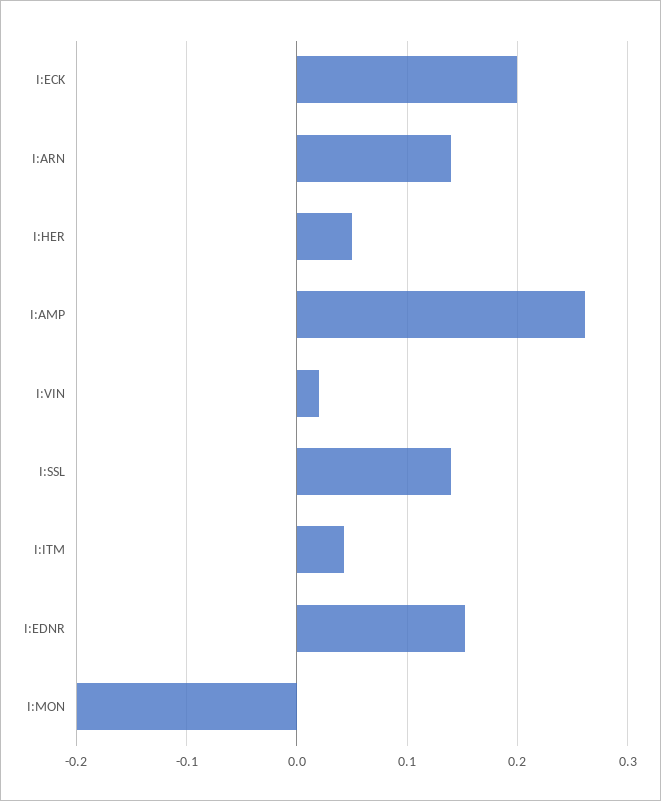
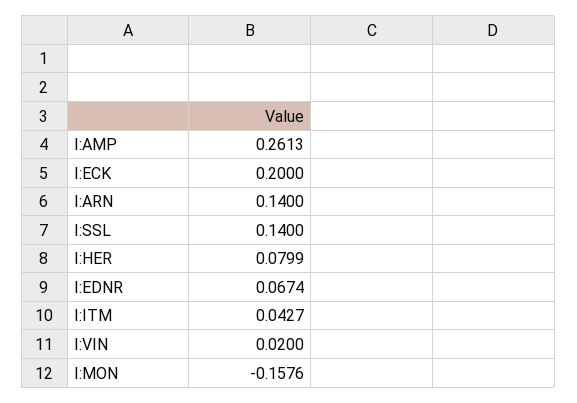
I:HER: 0.05 -> 0.0799
I:EDNR: 0.15 -> 0.0674
I:MON: -0.2 -> -0.1576

